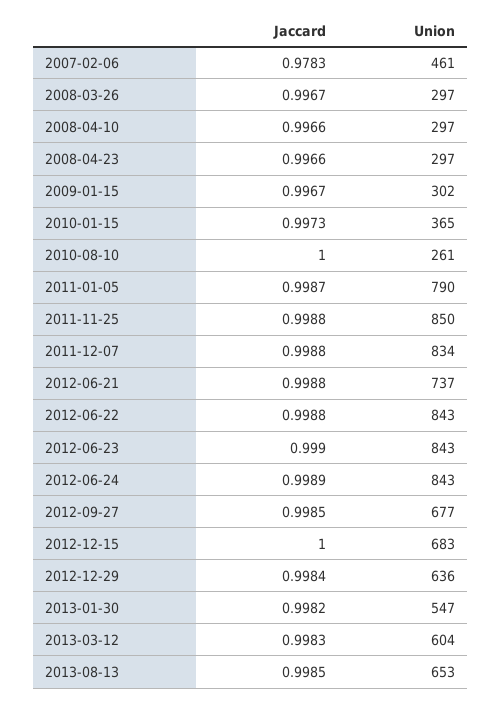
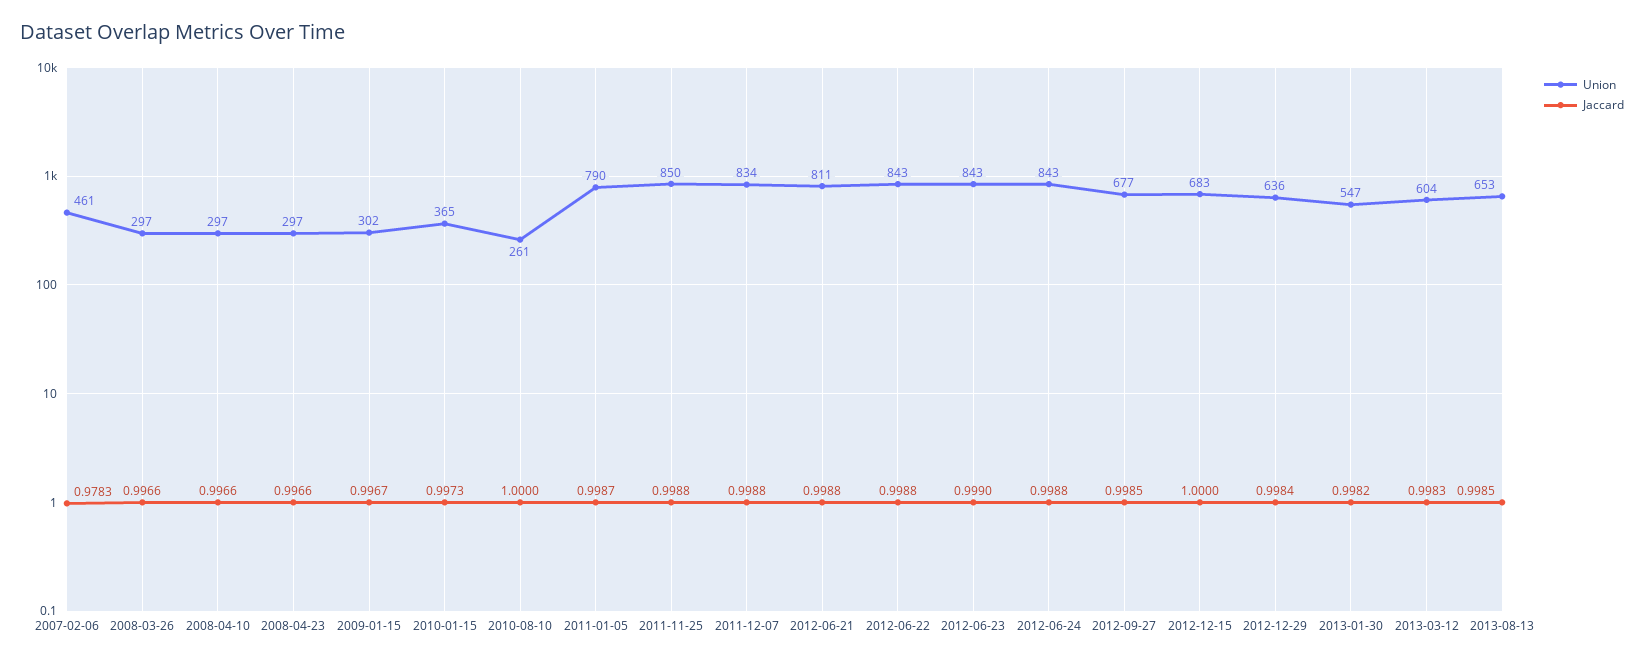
Jaccard, 2008-03-26: 0.9967 -> 0.9966
Union, 2012-06-21: 737 -> 811
Jaccard, 2012-06-24: 0.9989 -> 0.9988

